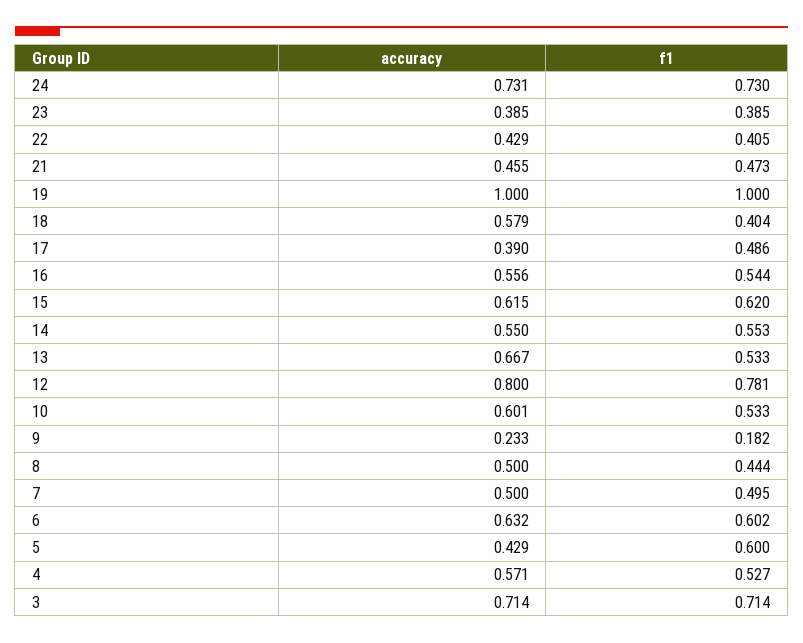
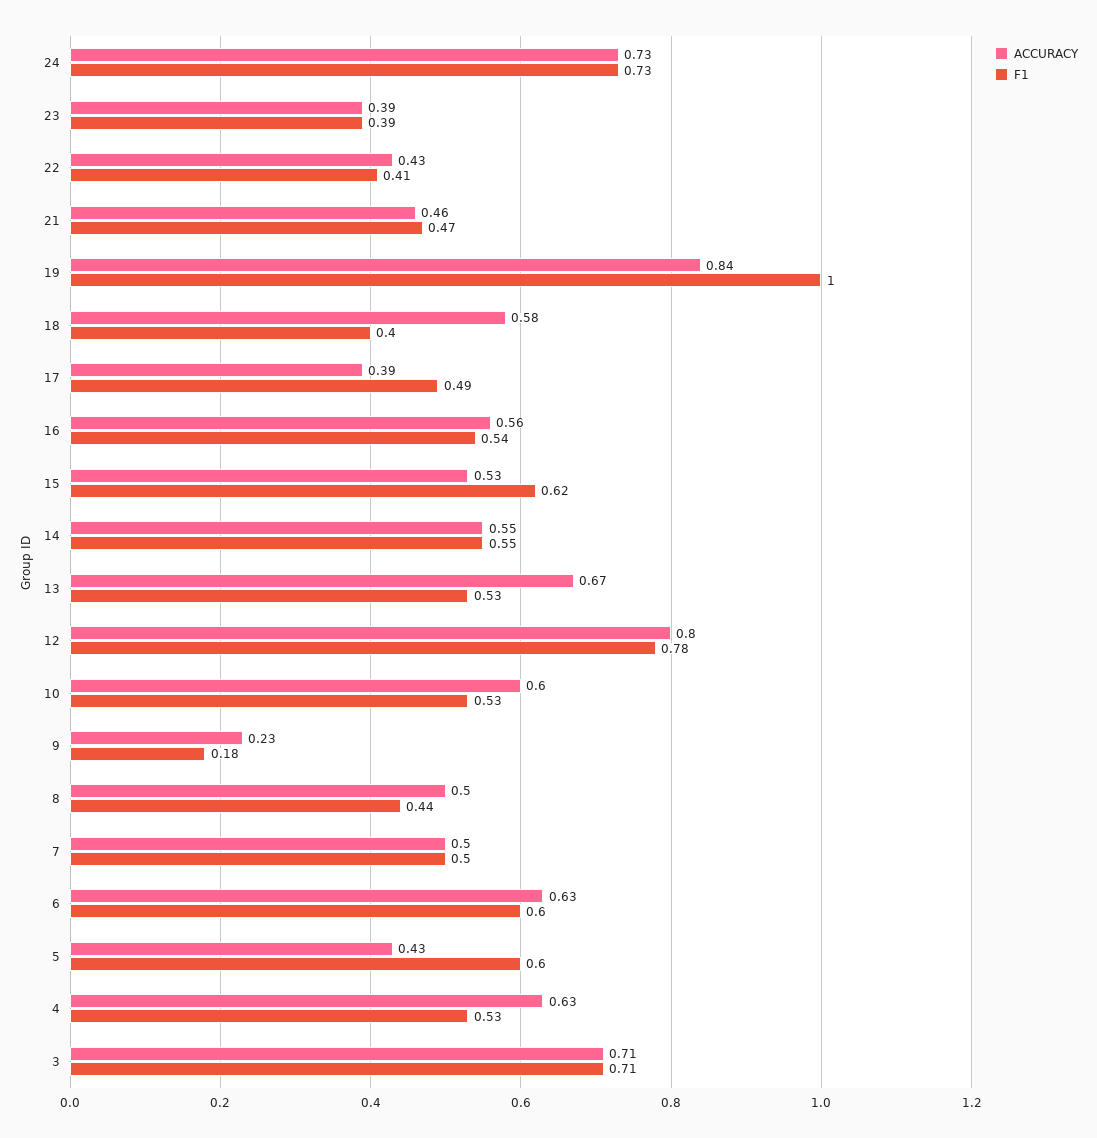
accuracy, 19: 1 -> 0.84
accuracy, 15: 0.615 -> 0.53
accuracy, 4: 0.571 -> 0.63

